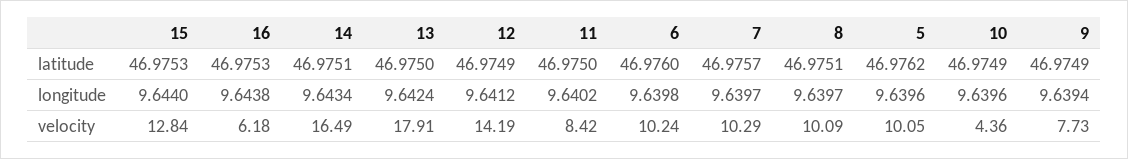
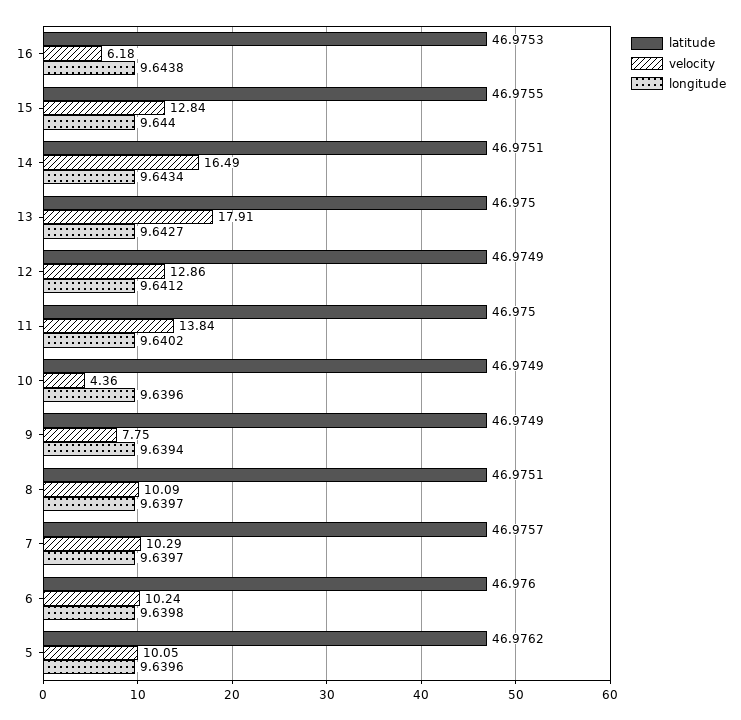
latitude, 15: 46.9753 -> 46.9755
longitude, 13: 9.6424 -> 9.6427
velocity, 12: 14.19 -> 12.86
velocity, 11: 8.42 -> 13.84
velocity, 9: 7.73 -> 7.75

